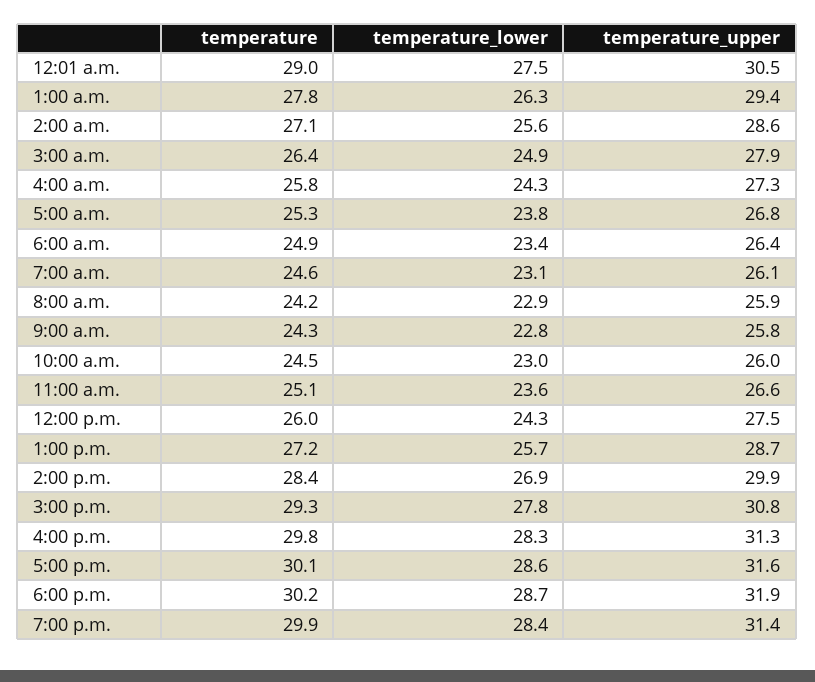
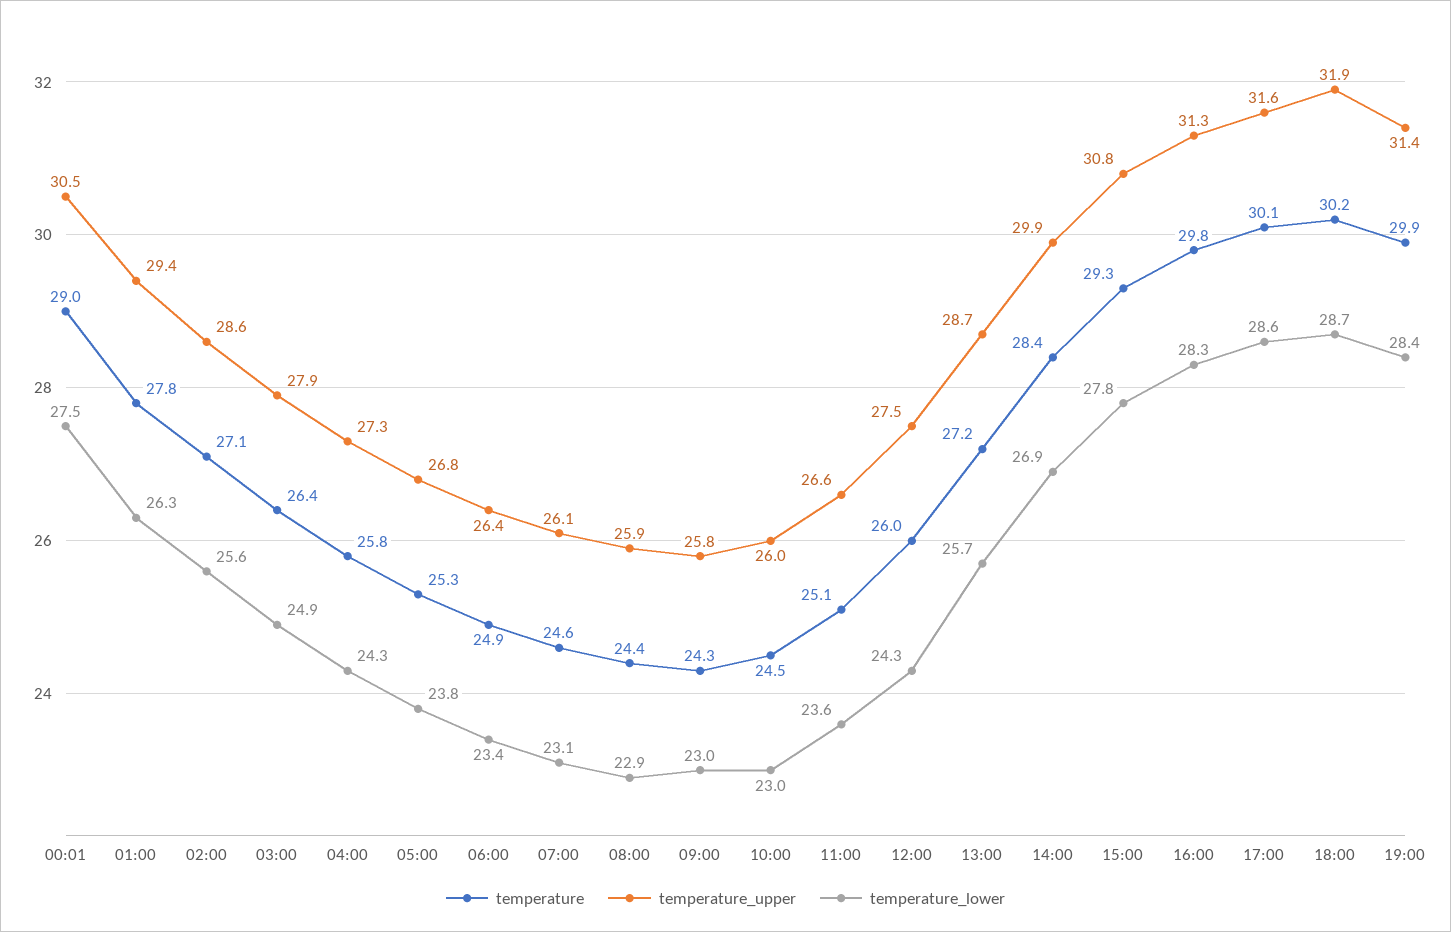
temperature, 8:00 a.m.: 24.2 -> 24.4
temperature_lower, 9:00 a.m.: 22.8 -> 23

